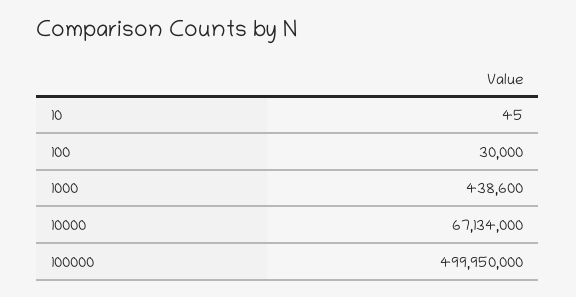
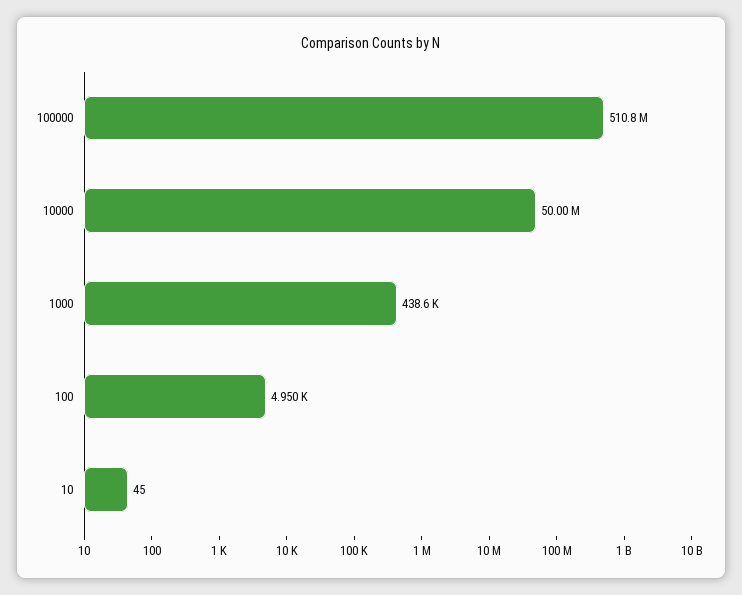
100: 30000 -> 4950
10000: 67134000 -> 50000000
100000: 499950000 -> 510800000

